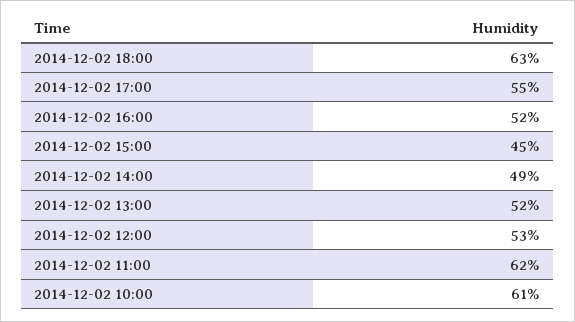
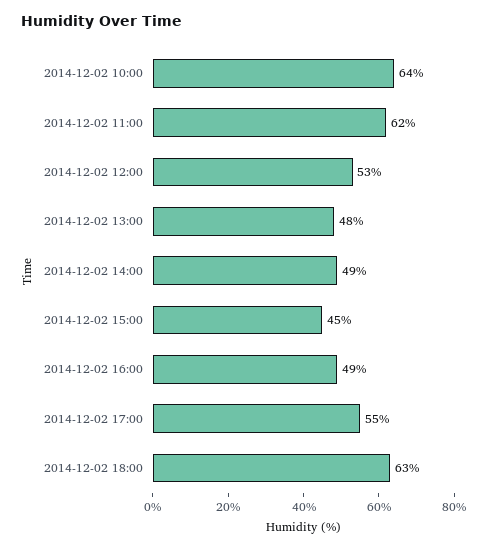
2014-12-02 16:00: 52 -> 49
2014-12-02 13:00: 52 -> 48
2014-12-02 10:00: 61 -> 64

